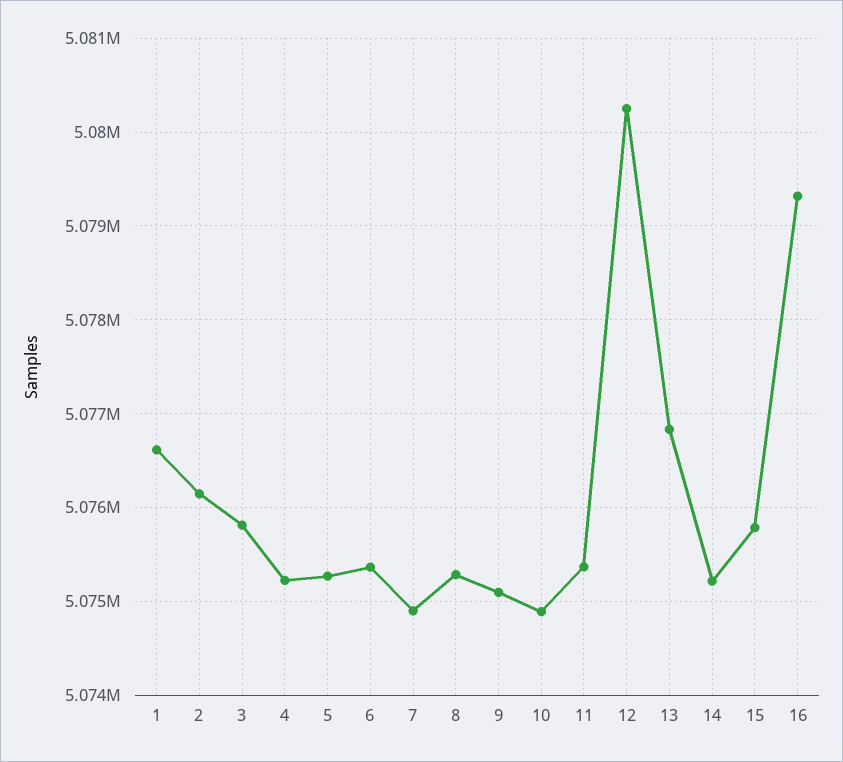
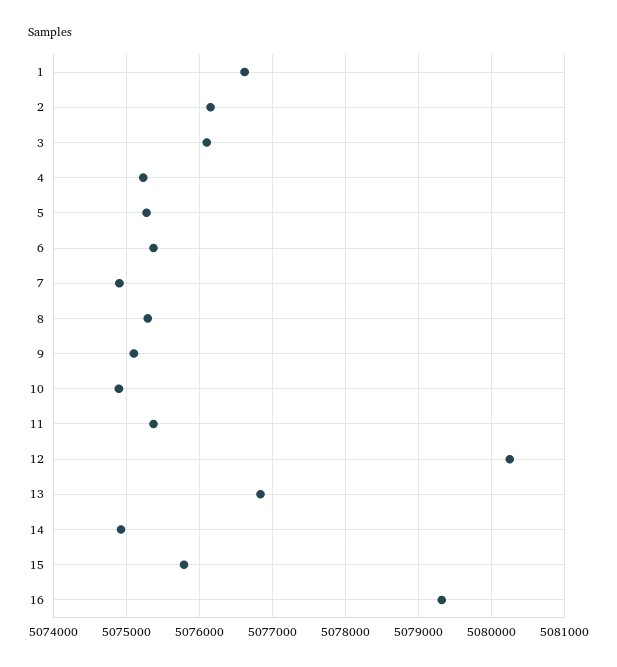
3: 5075800 -> 5076100
14: 5075200 -> 5074900

